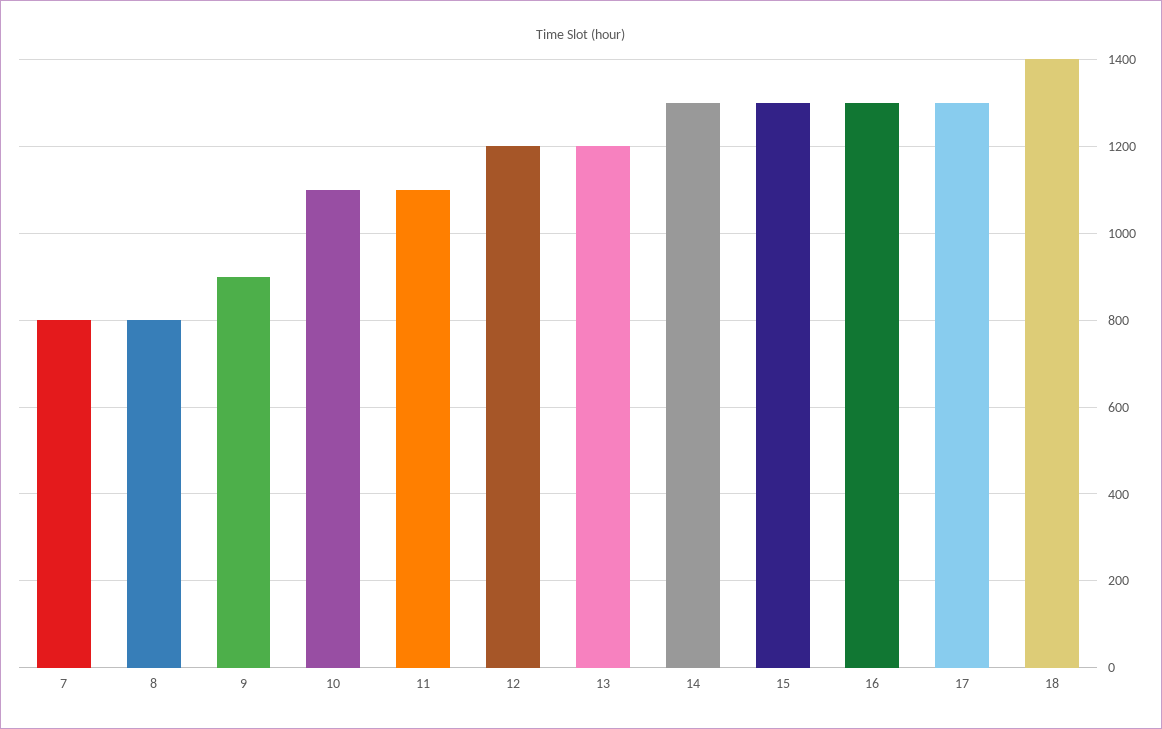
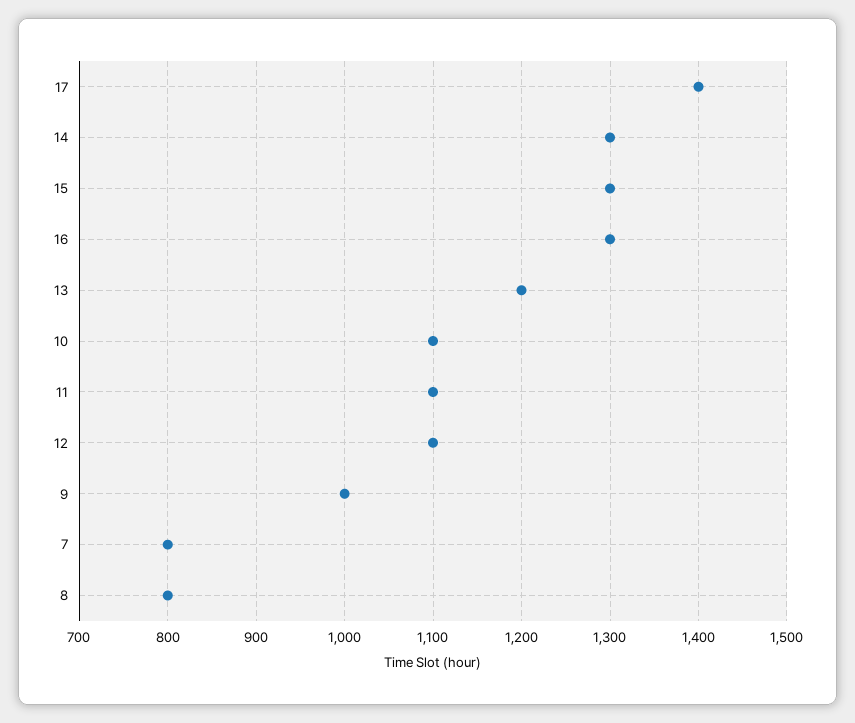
9: 900 -> 1000
12: 1200 -> 1100
17: 1300 -> 1400
18: 1400 -> none

